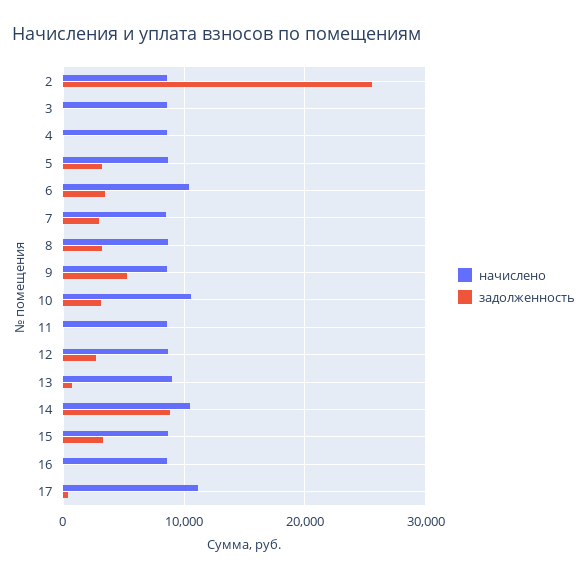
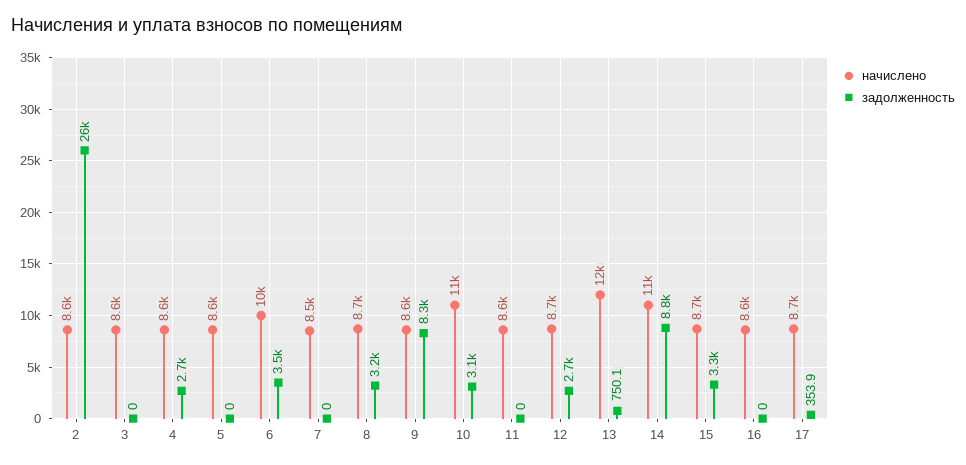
задолженность, 4: 0 -> 2700
задолженность, 5: 3000 -> 0
задолженность, 7: 3000 -> 0
задолженность, 9: 5000 -> 8300
начислено, 13: 9000 -> 12000
начислено, 17: 11000 -> 8700

